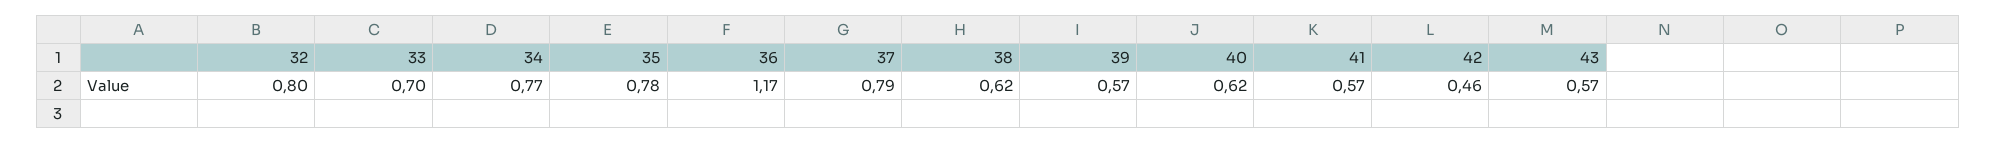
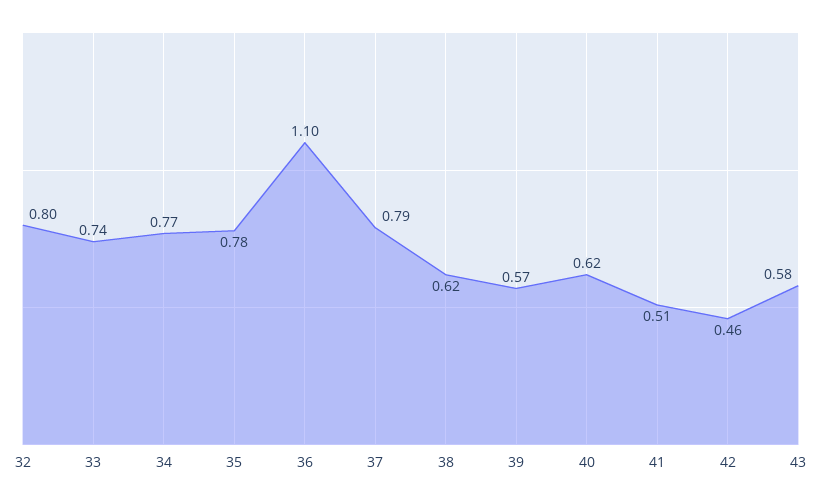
33: 0.7 -> 0.74
36: 1.17 -> 1.1
41: 0.57 -> 0.51
43: 0.57 -> 0.58

